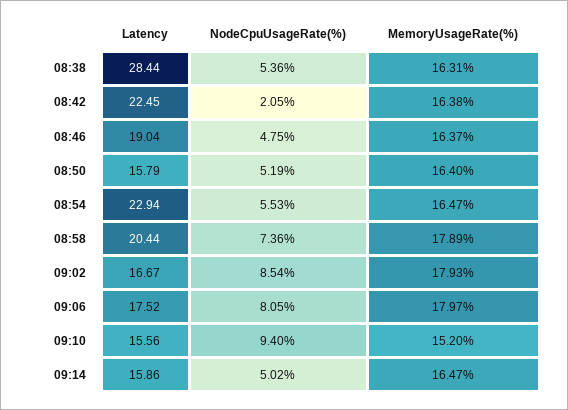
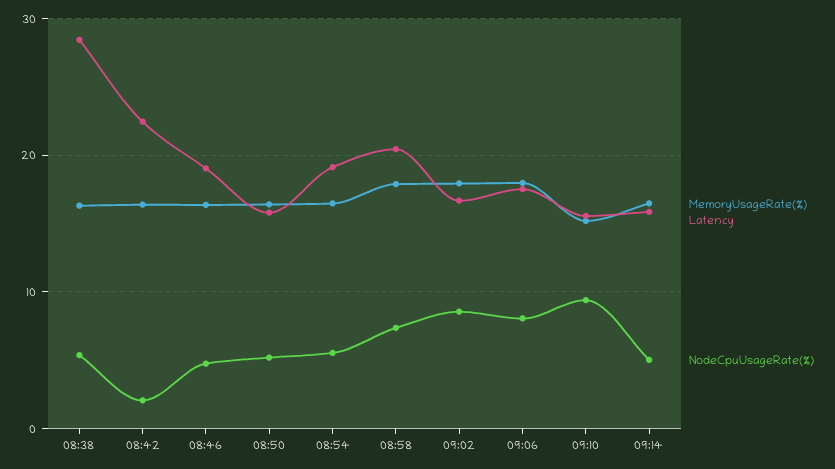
Latency, 08:54: 22.94 -> 19

